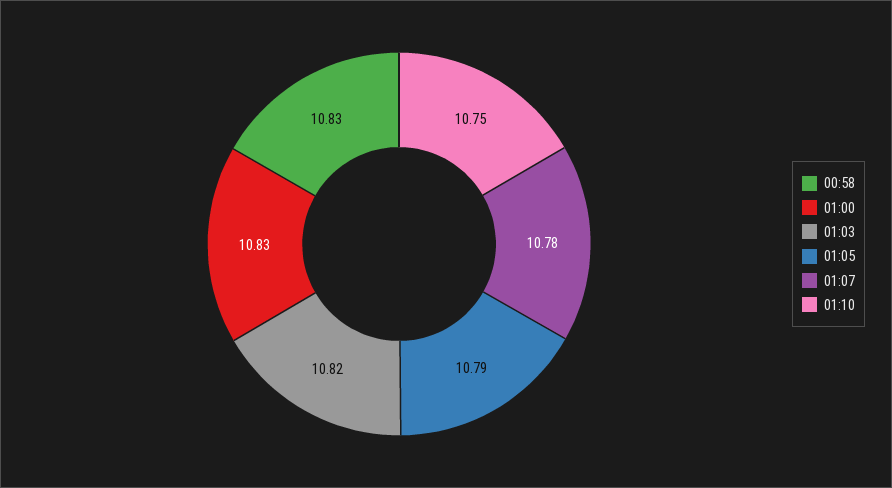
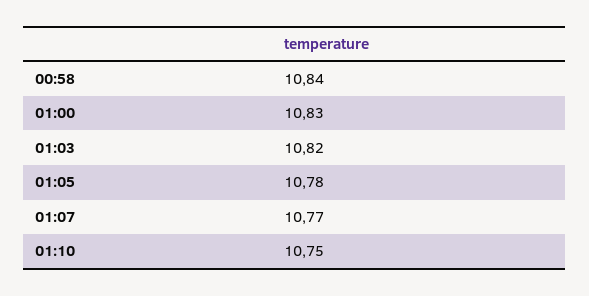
00:58: 10.83 -> 10.84
01:05: 10.79 -> 10.78
01:07: 10.78 -> 10.77

